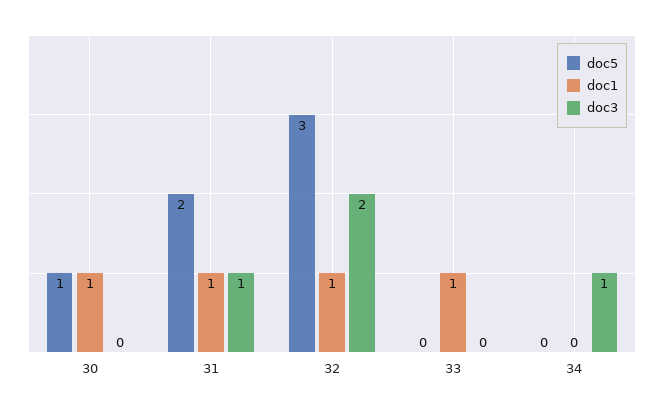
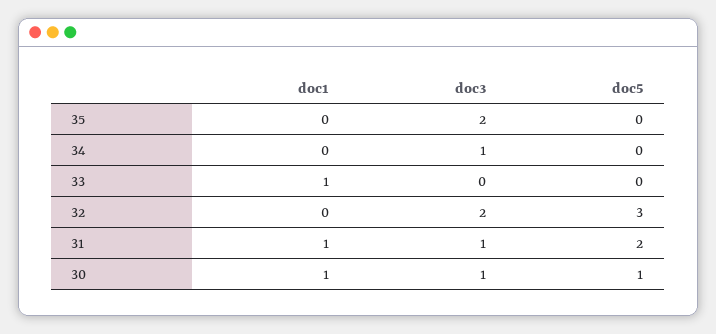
doc3, 30: 0 -> 1
doc1, 32: 1 -> 0
doc1, 35: none -> 0
doc3, 35: none -> 2
doc5, 35: none -> 0

